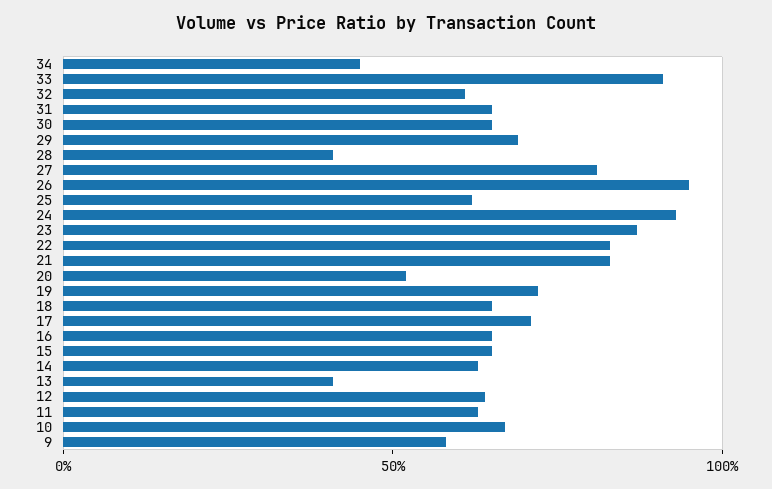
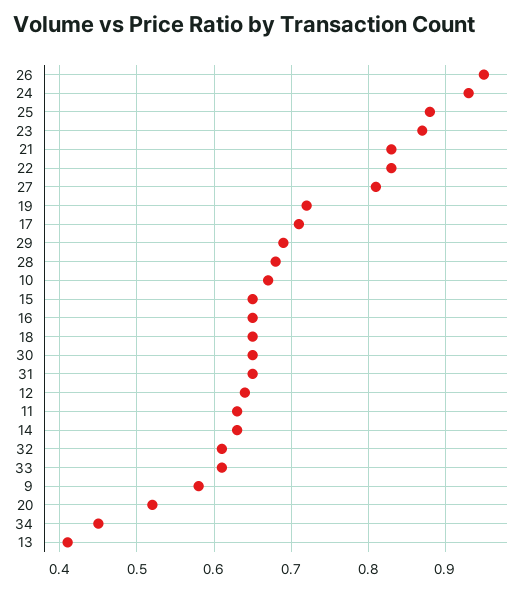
33: 0.9 -> 0.61
28: 0.4 -> 0.68
25: 0.6 -> 0.88

